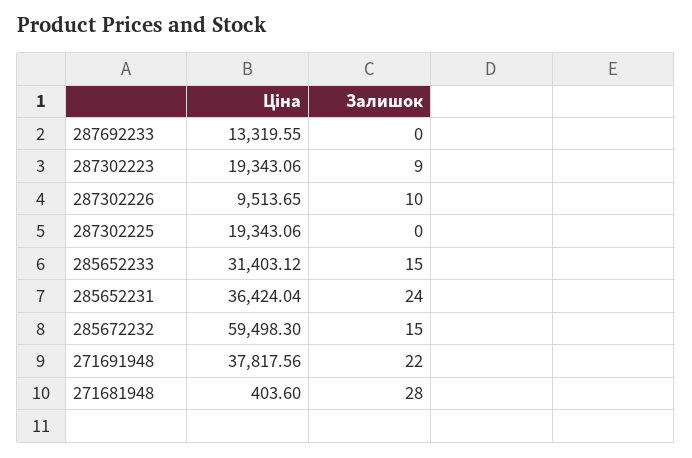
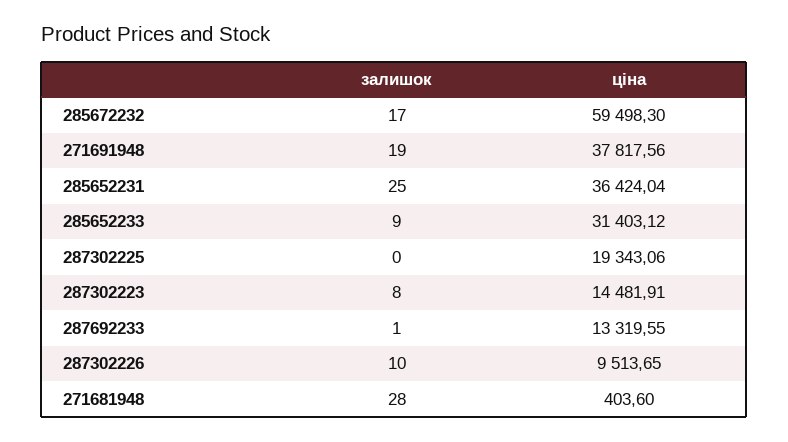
Залишок, 287692233: 0 -> 1
Ціна, 287302223: 19343.06 -> 14481.91
Залишок, 287302223: 9 -> 8
Залишок, 285652233: 15 -> 9
Залишок, 285652231: 24 -> 25
Залишок, 285672232: 15 -> 17
Залишок, 271691948: 22 -> 19

